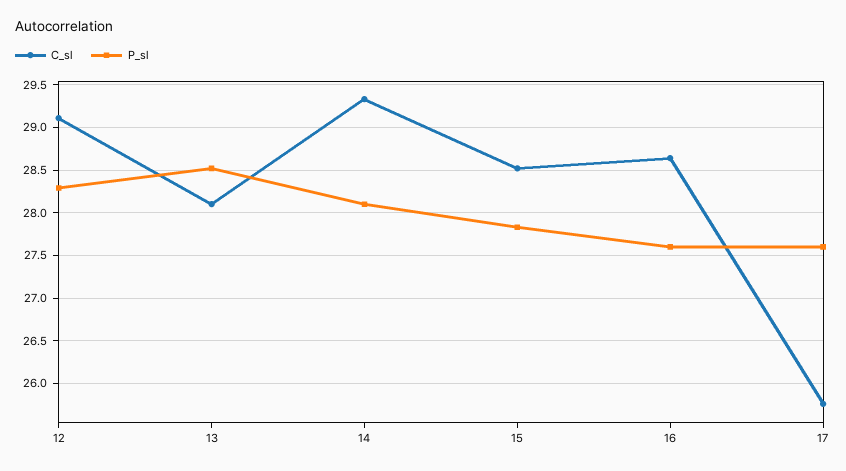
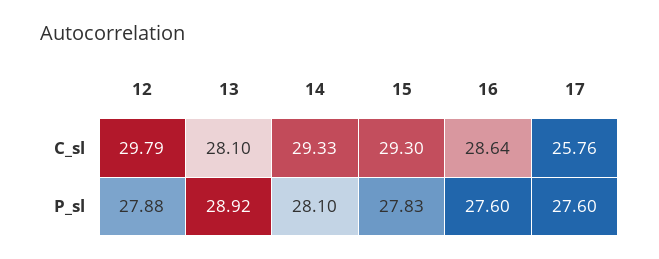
C_sl, 12: 29.1 -> 29.79
P_sl, 12: 28.3 -> 27.88
P_sl, 13: 28.5 -> 28.92
C_sl, 15: 28.5 -> 29.3

